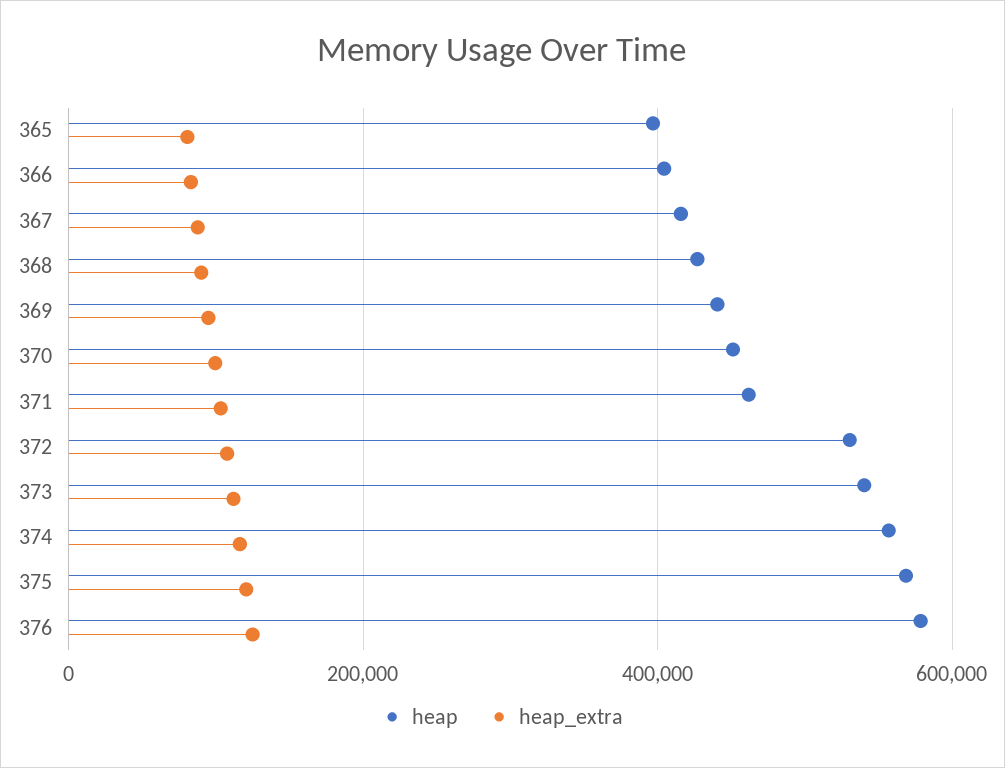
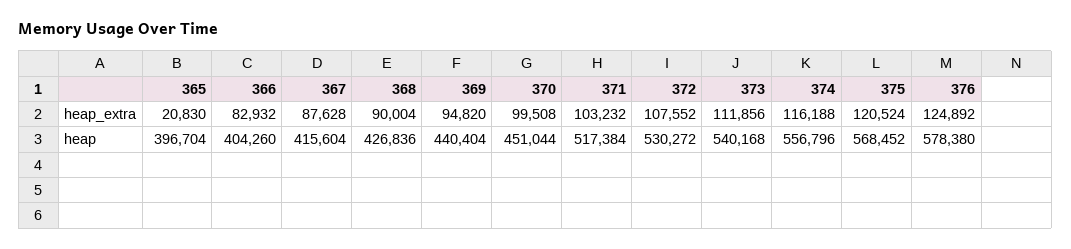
heap_extra, 365: 80000 -> 20830
heap, 371: 460000 -> 517384

